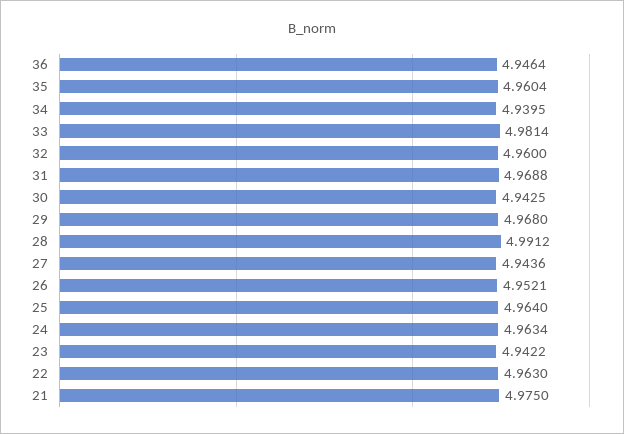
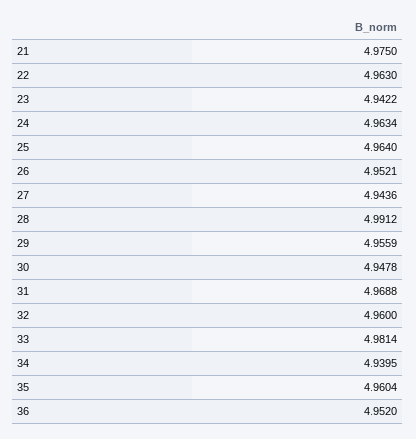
36: 4.9464 -> 4.952
30: 4.9425 -> 4.9478
29: 4.968 -> 4.9559

